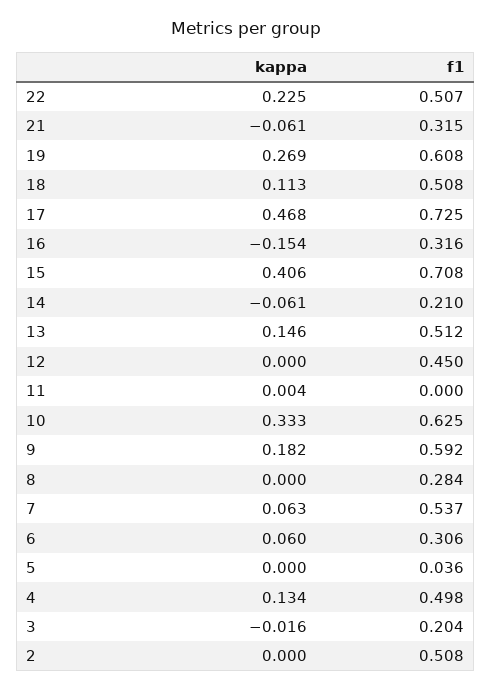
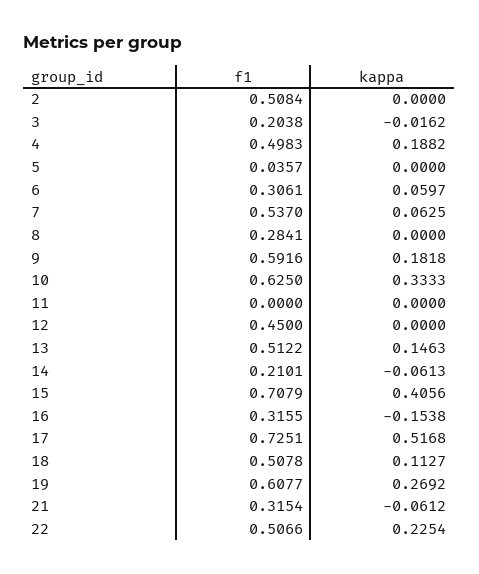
kappa, 17: 0.468 -> 0.5168
kappa, 11: 0.004 -> 0
kappa, 4: 0.134 -> 0.1882

